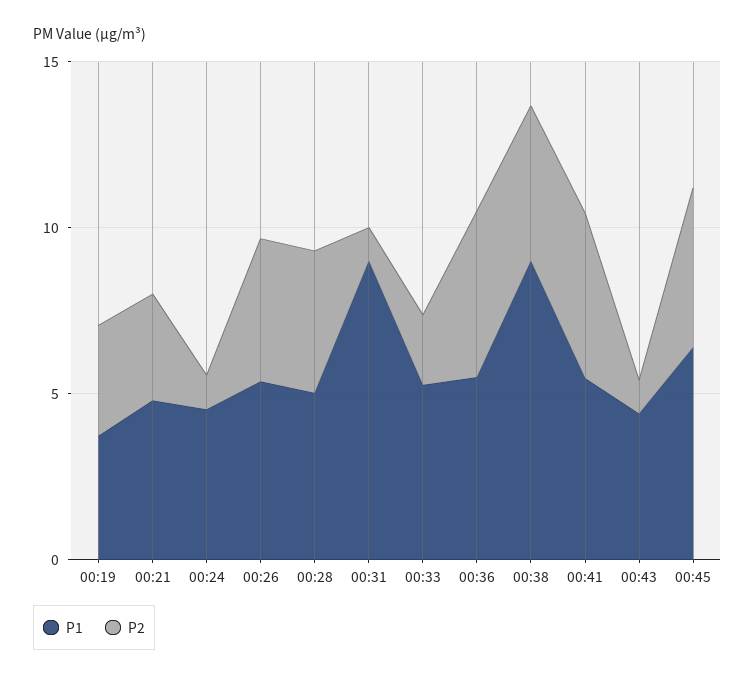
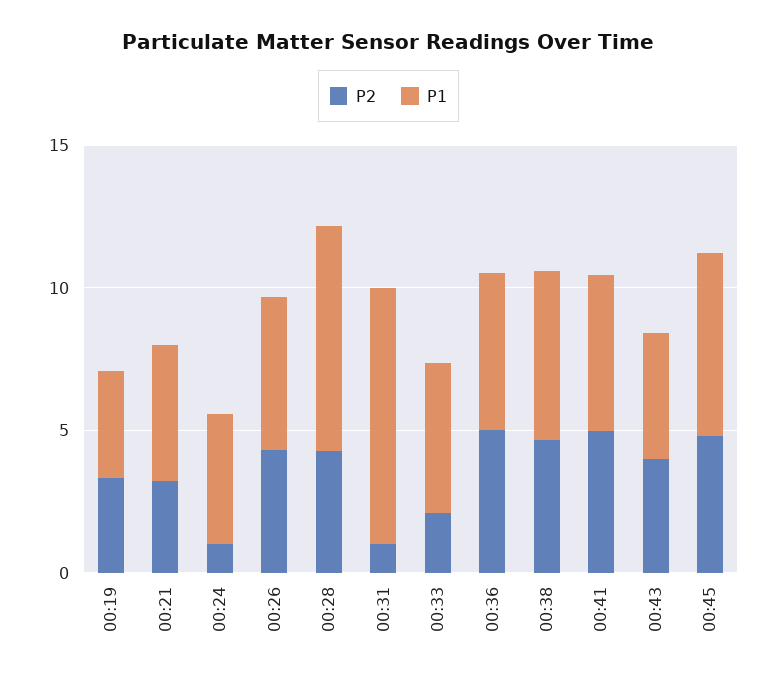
P1, 00:28: 5 -> 8
P1, 00:38: 9 -> 6
P2, 00:43: 1 -> 4

